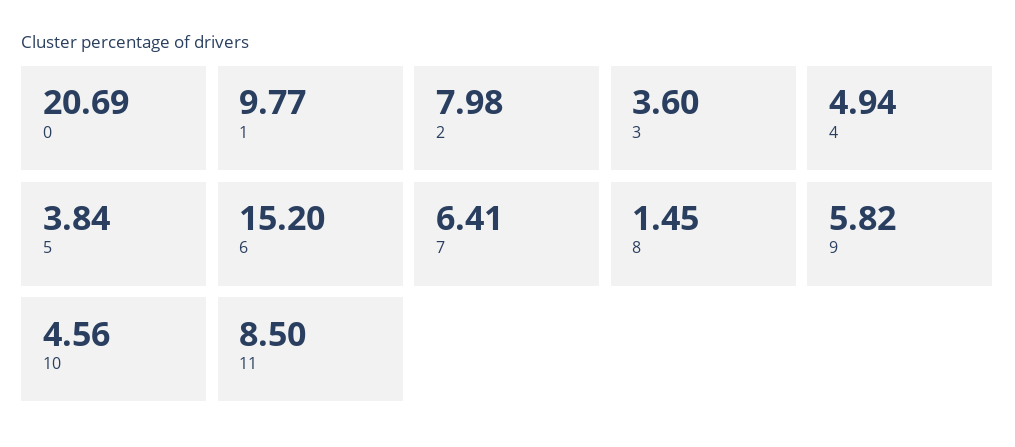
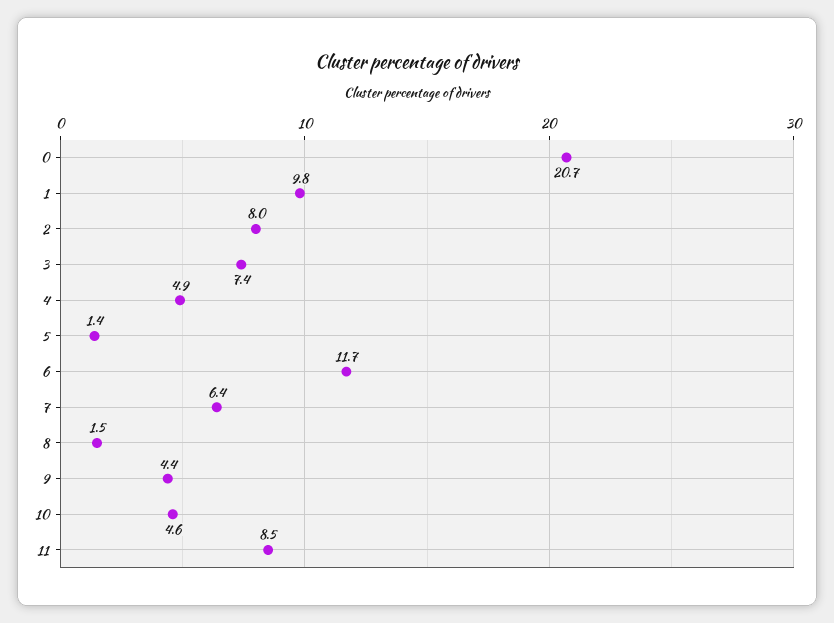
3: 3.6 -> 7.4
5: 3.84 -> 1.4
6: 15.2 -> 11.7
9: 5.82 -> 4.4

